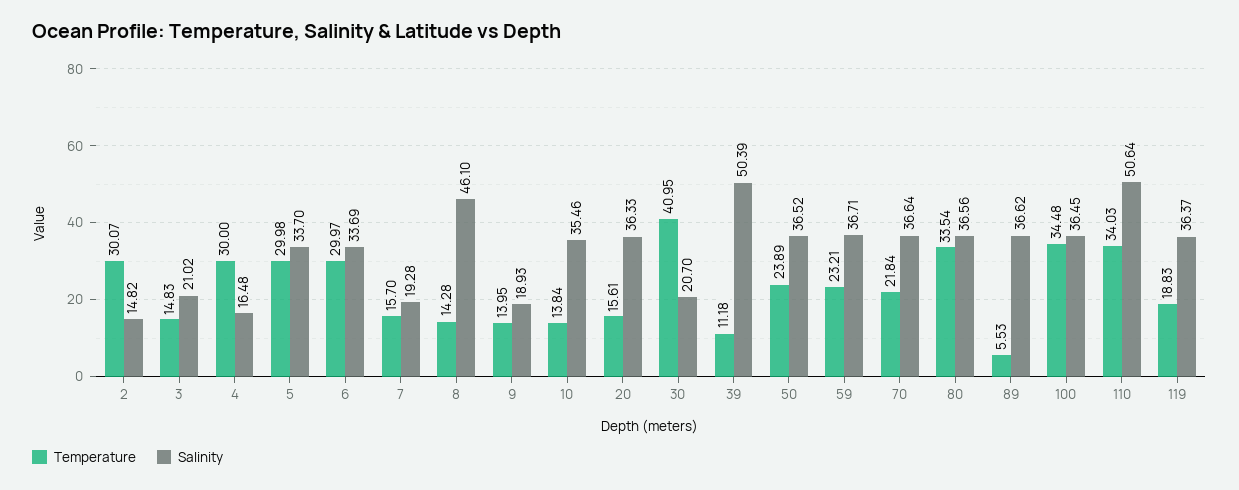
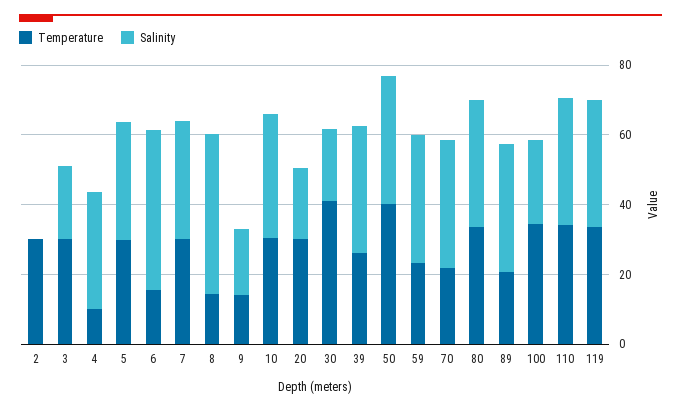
Salinity, 2: 14.82 -> 0
Temperature, 3: 14.83 -> 30
Temperature, 4: 30 -> 10
Salinity, 4: 16.48 -> 35
Temperature, 6: 29.97 -> 15
Salinity, 6: 33.69 -> 45
Temperature, 7: 15.7 -> 30
Salinity, 7: 19.28 -> 35
Temperature, 10: 13.84 -> 30
Temperature, 20: 15.61 -> 30
Salinity, 20: 36.33 -> 20
Temperature, 39: 11.18 -> 25
Salinity, 39: 50.39 -> 35
Temperature, 50: 23.89 -> 40
Temperature, 89: 5.53 -> 20
Salinity, 100: 36.45 -> 25
Salinity, 110: 50.64 -> 35
Temperature, 119: 18.83 -> 35

